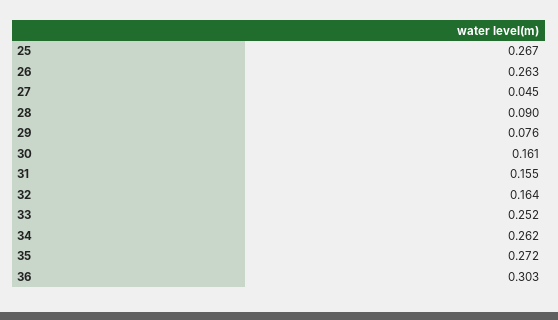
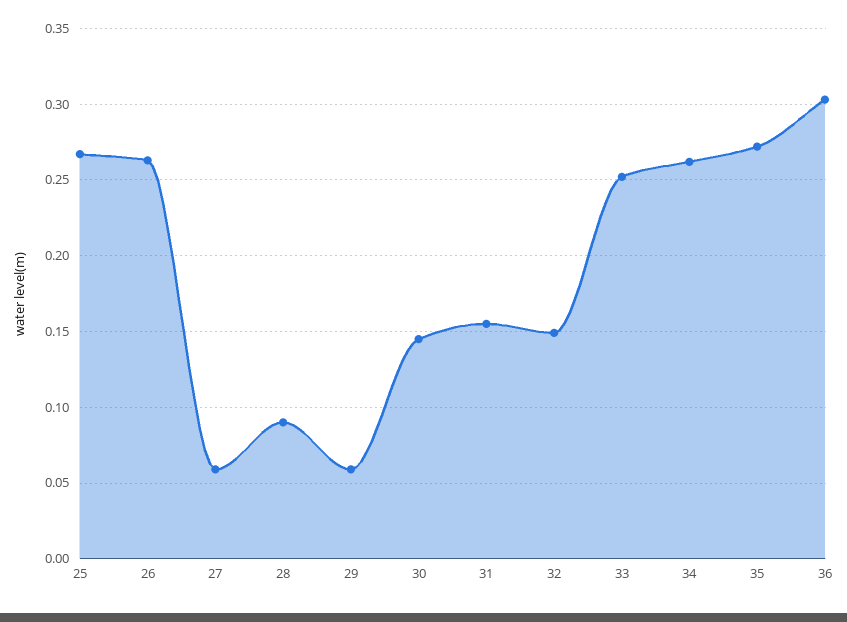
27: 0.045 -> 0.06
29: 0.076 -> 0.06
30: 0.161 -> 0.145
32: 0.164 -> 0.15

